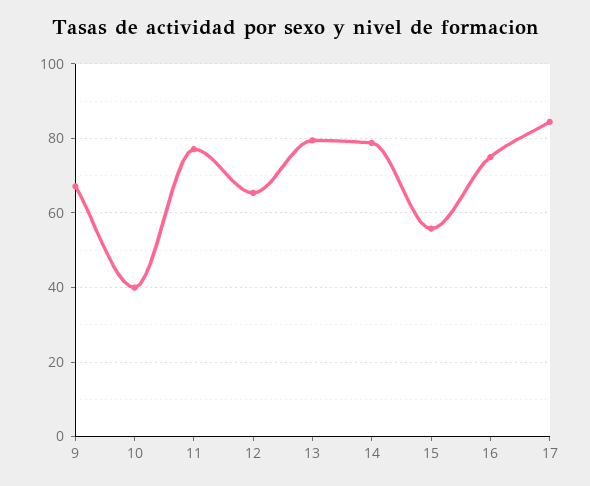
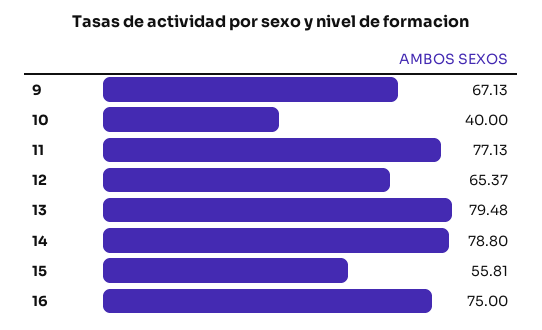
17: 84 -> none

